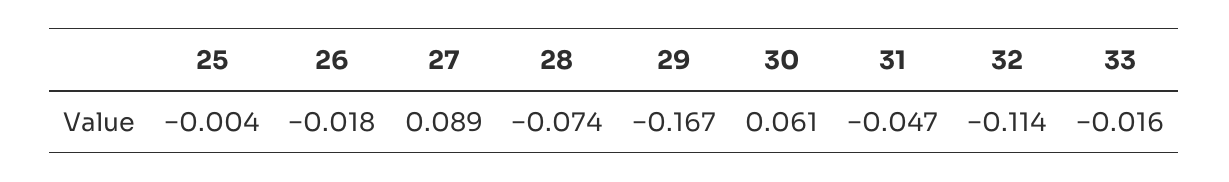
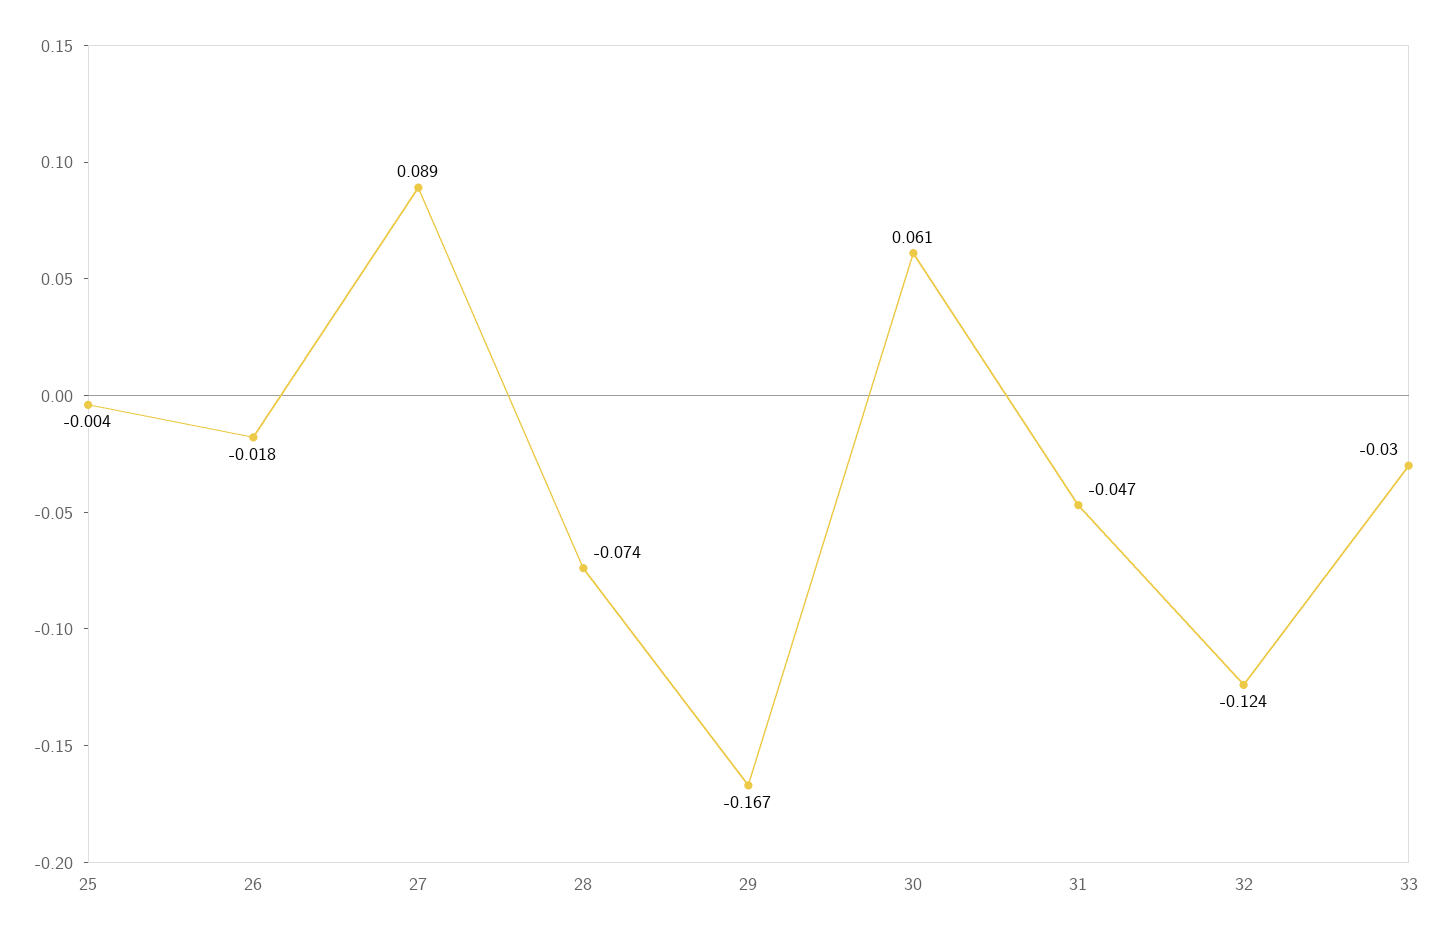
32: -0.114 -> -0.124
33: -0.016 -> -0.03

